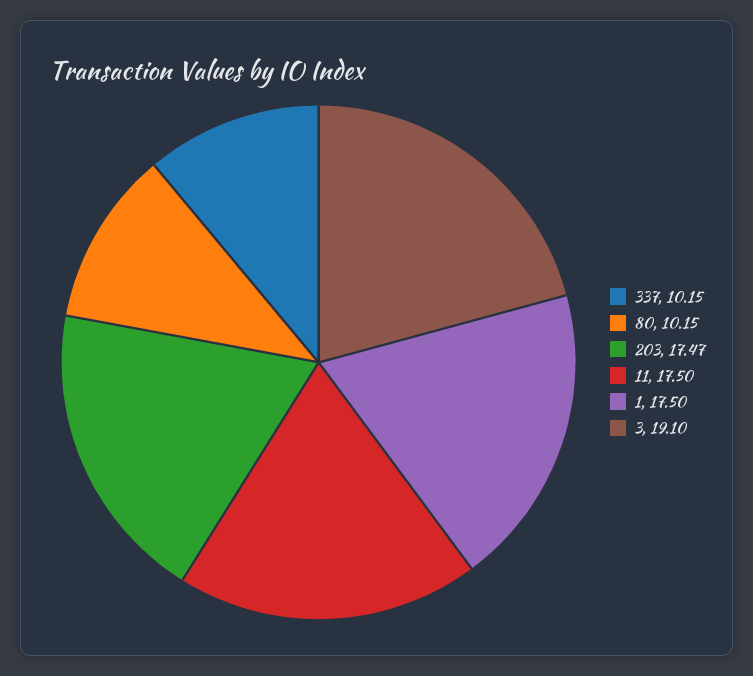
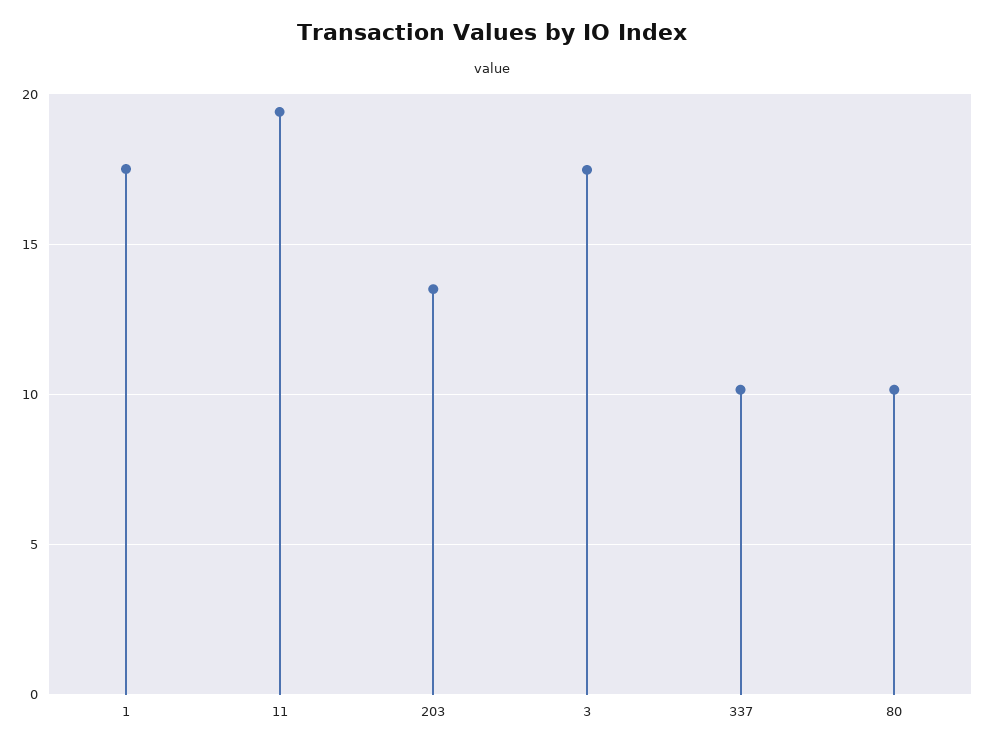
203: 17.47 -> 13.5
11: 17.5 -> 19.5
3: 19.1 -> 17.5

